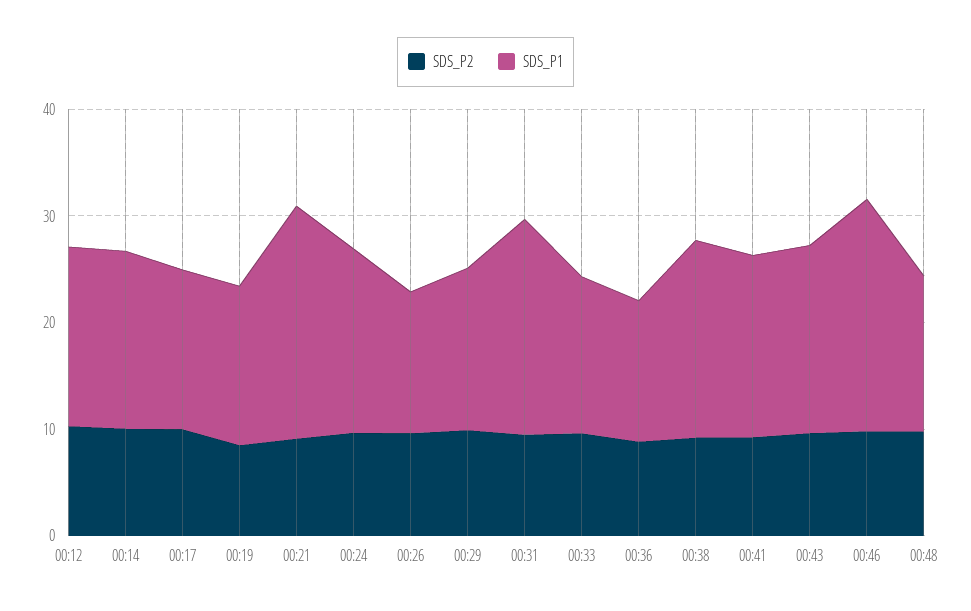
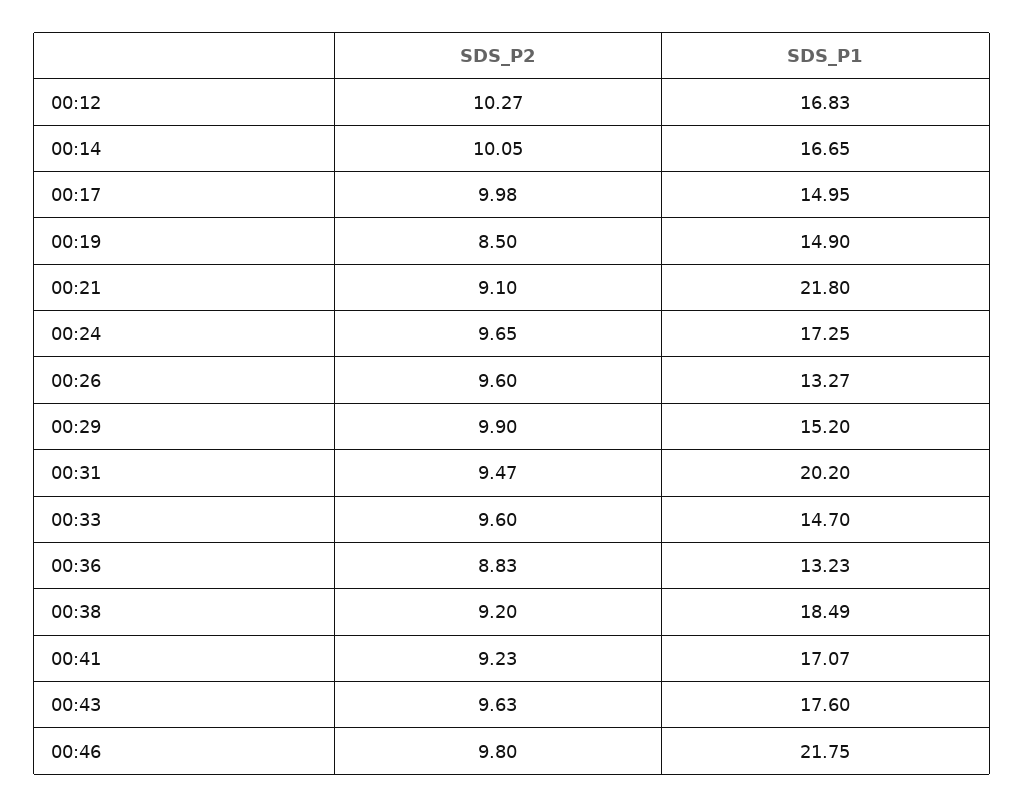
SDS_P2, 00:48: 10 -> none
SDS_P1, 00:48: 14 -> none

